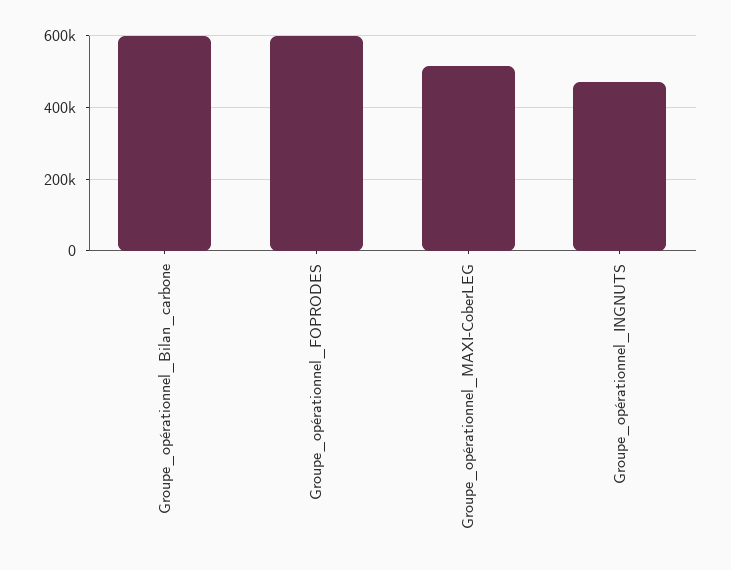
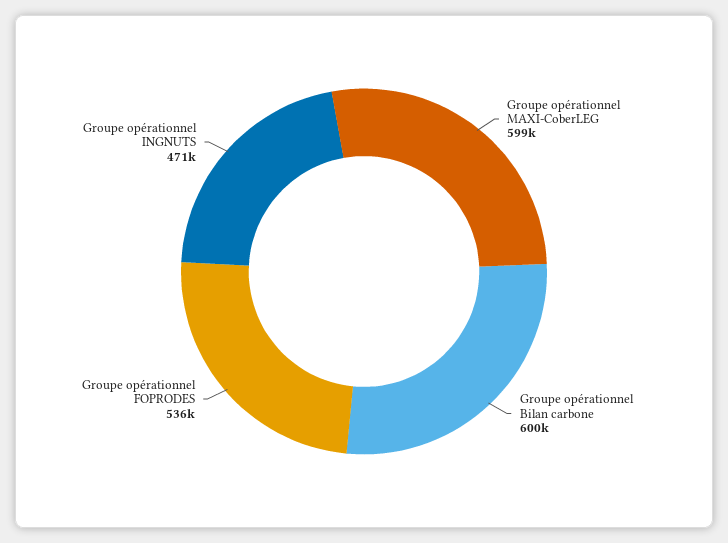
Groupe_opérationnel_FOPRODES: 600000 -> 536000
Groupe_opérationnel_MAXI-CoberLEG: 520000 -> 599000

